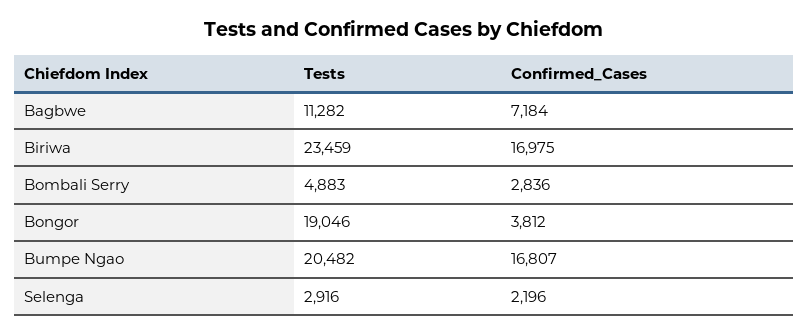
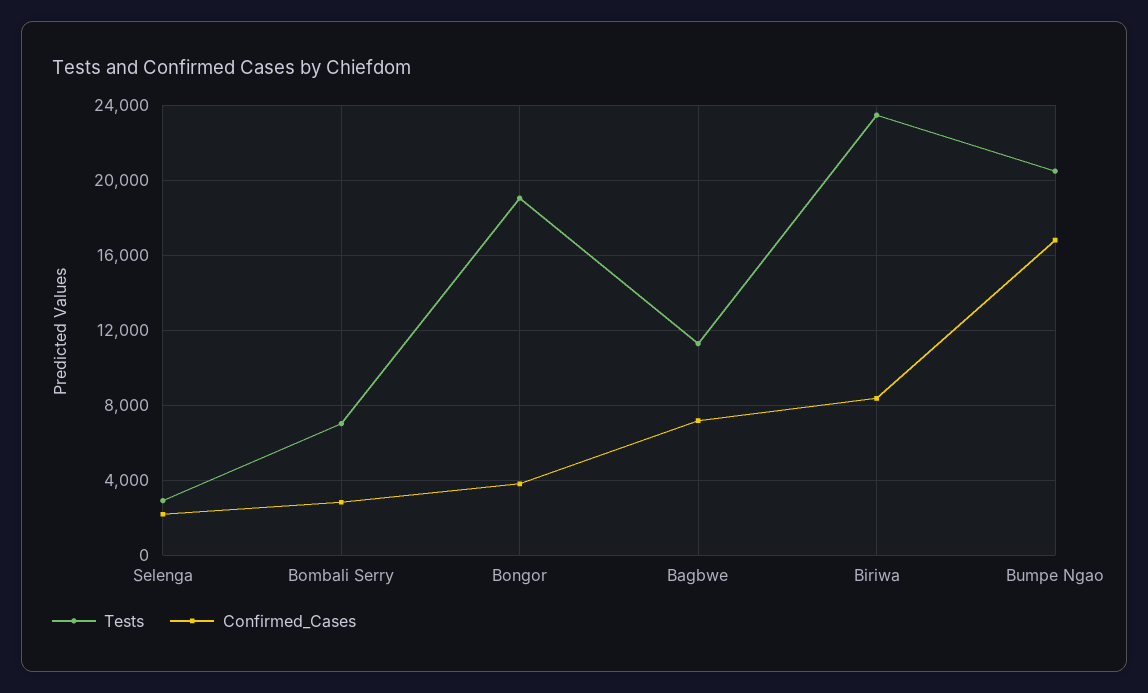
Confirmed_Cases, Biriwa: 16975 -> 8500
Tests, Bombali Serry: 4883 -> 7000

